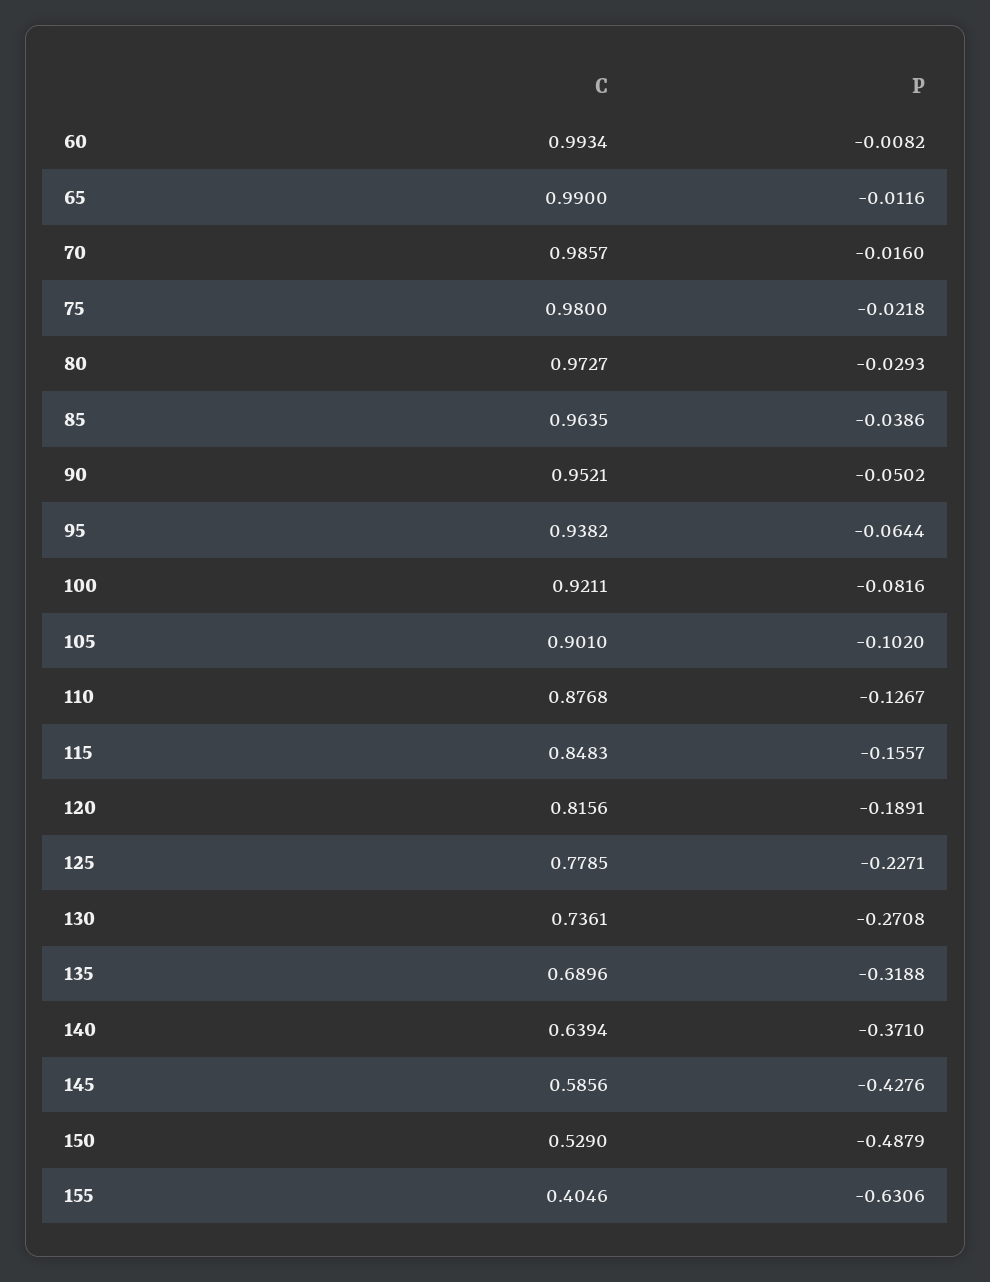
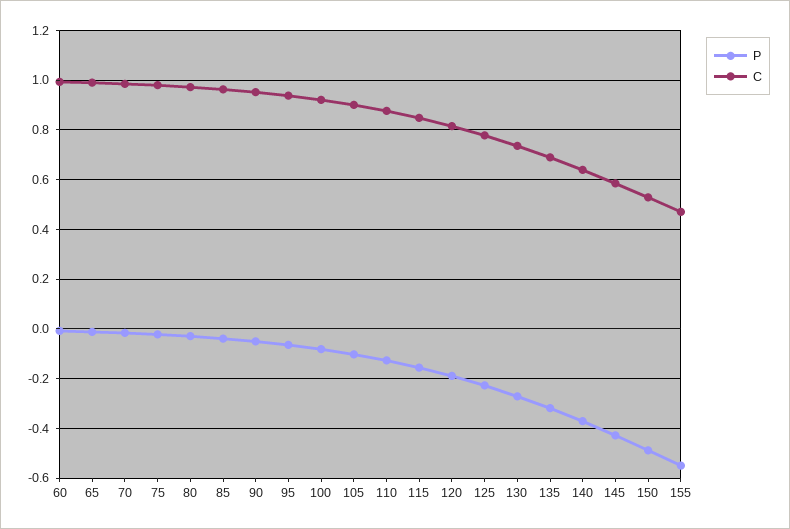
C, 155: 0.4046 -> 0.475
P, 155: -0.6306 -> -0.55

